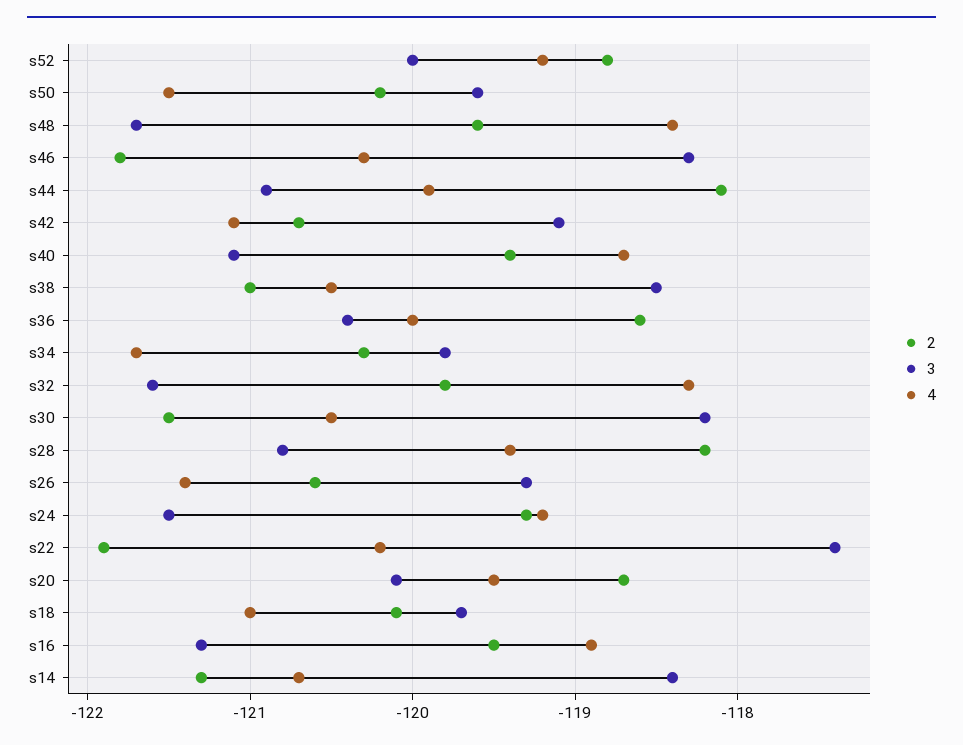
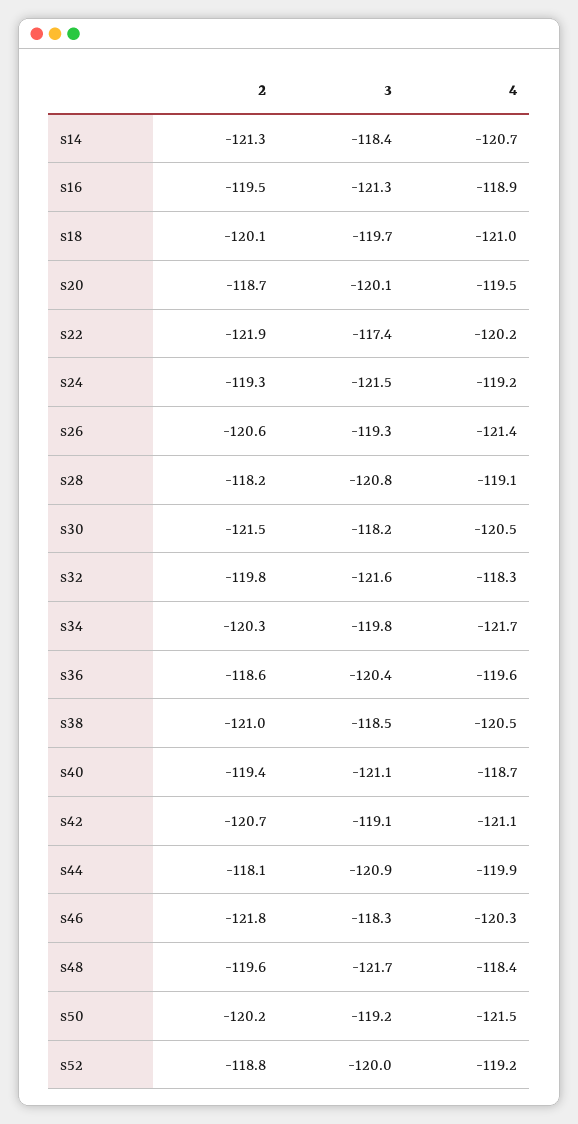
3, s50: -119.6 -> -119.2
4, s36: -120 -> -119.6
4, s28: -119.4 -> -119.1

